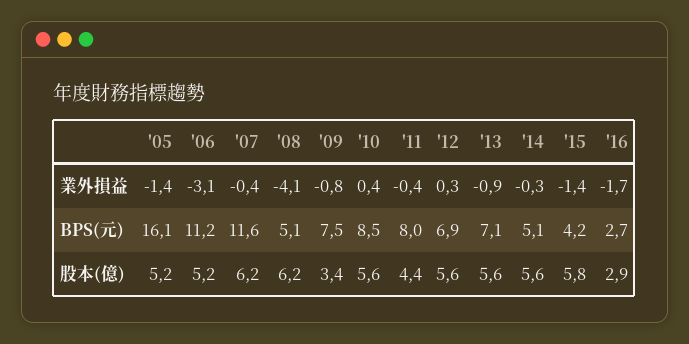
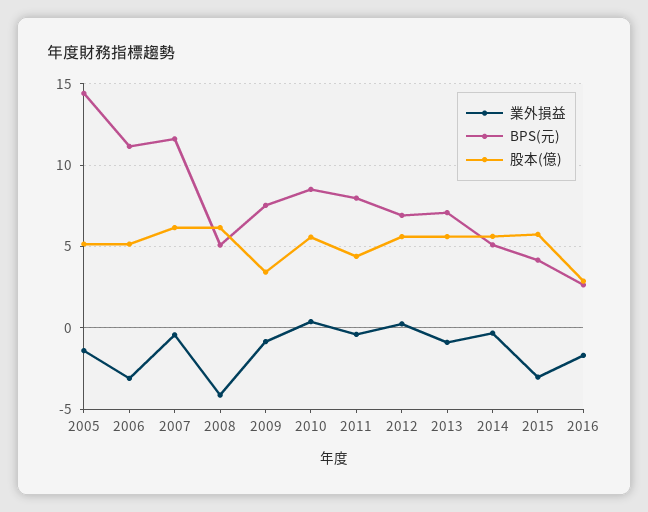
業外損益, '15: -1.4 -> -3
BPS(元), '05: 16.1 -> 14.5

